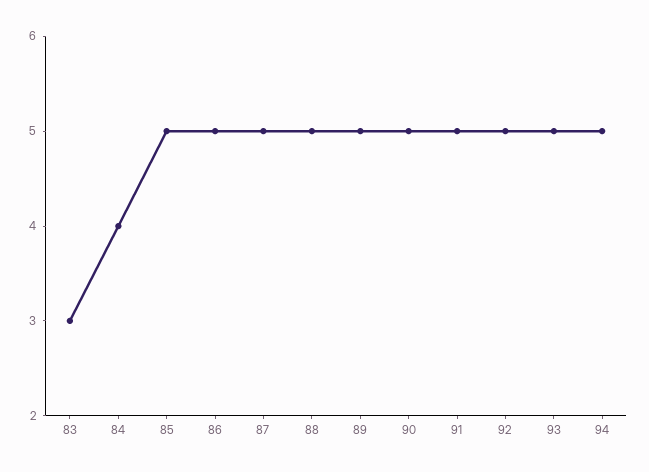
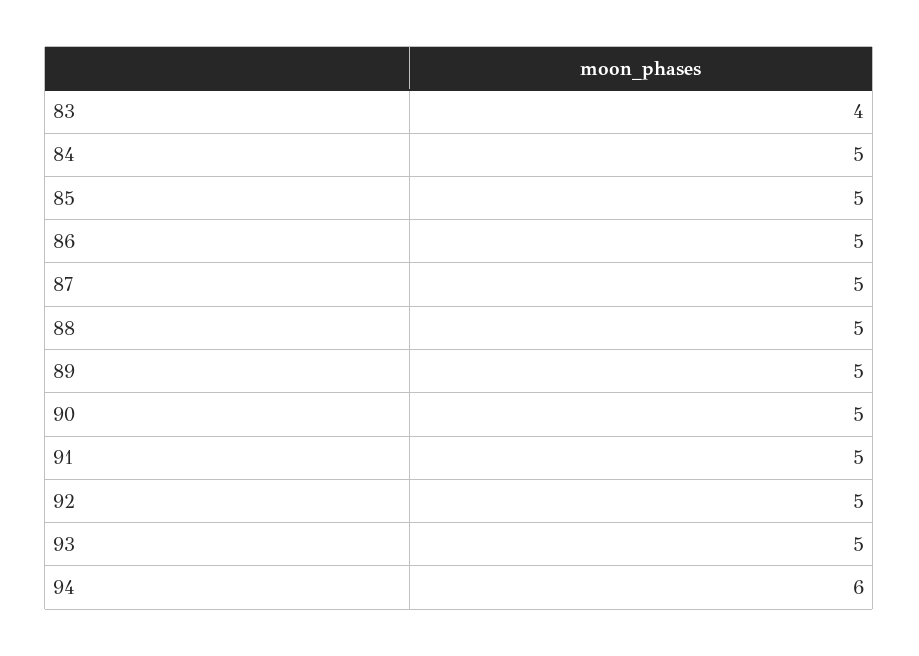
83: 3 -> 4
84: 4 -> 5
94: 5 -> 6

